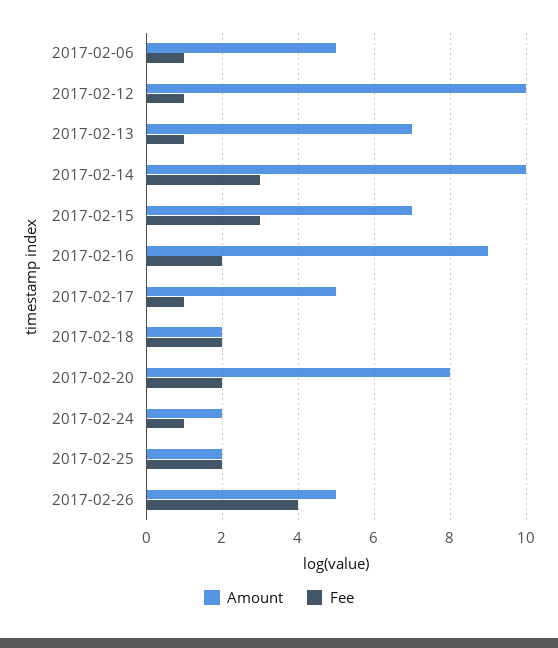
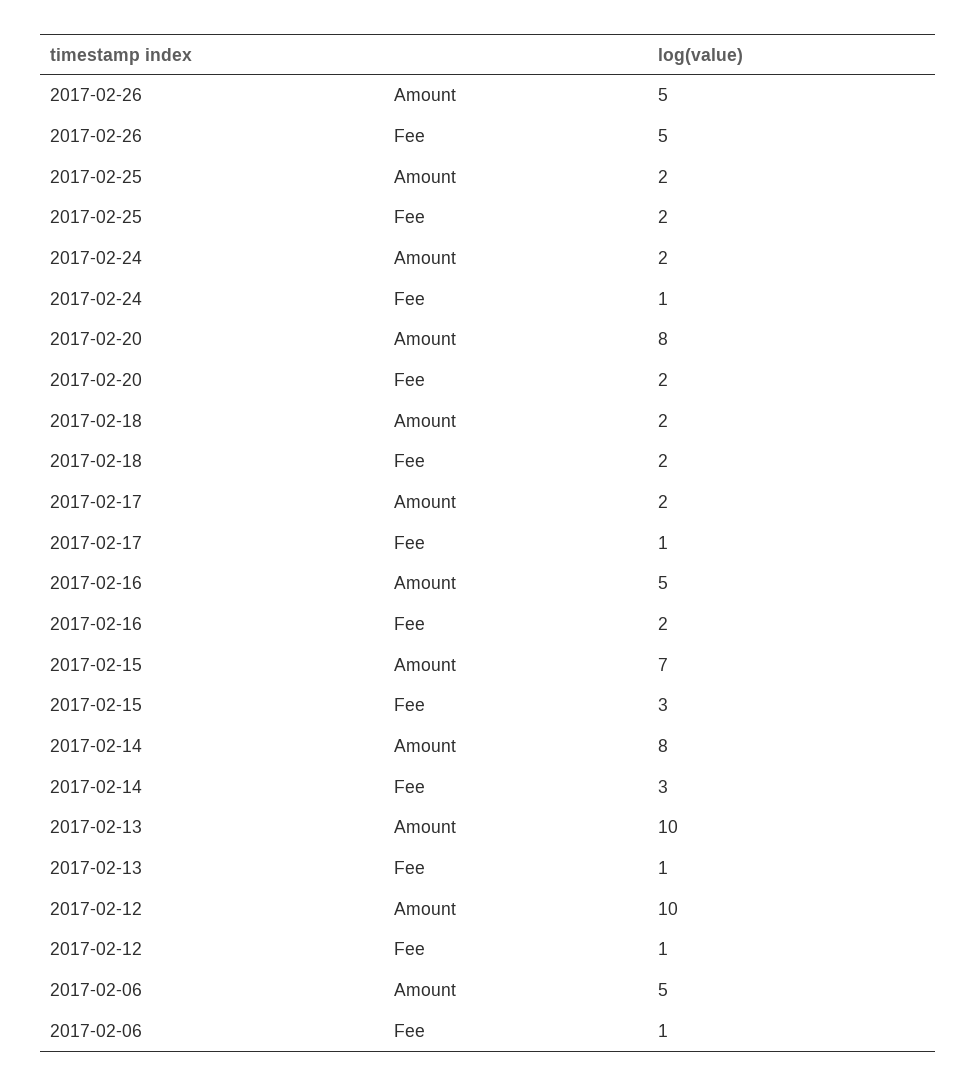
Amount, 2017-02-13: 7 -> 10
Amount, 2017-02-14: 10 -> 8
Amount, 2017-02-16: 9 -> 5
Amount, 2017-02-17: 5 -> 2
Fee, 2017-02-26: 4 -> 5

